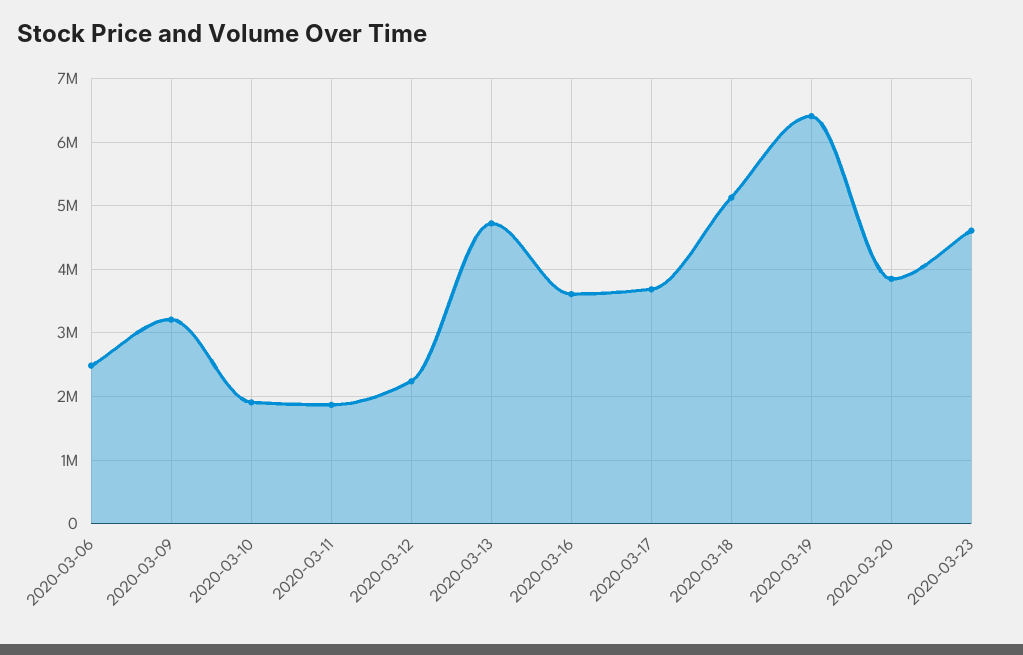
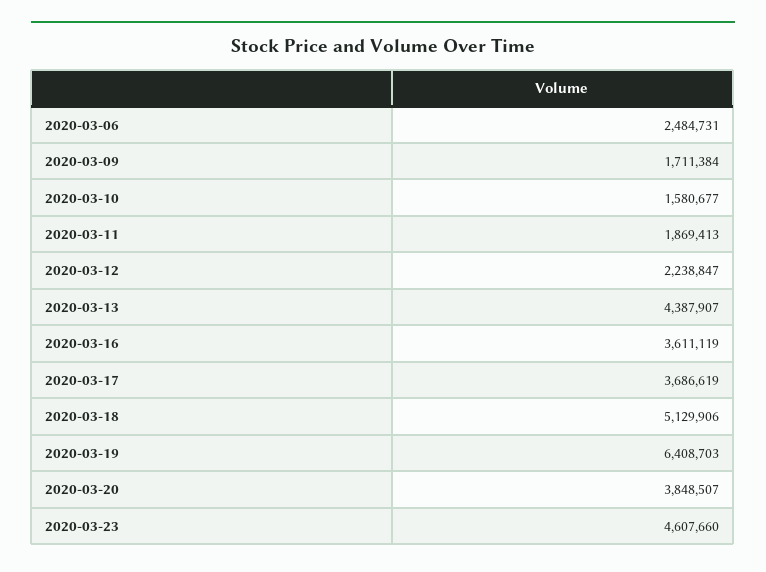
2020-03-09: 3200000 -> 1711384
2020-03-10: 1900000 -> 1580677
2020-03-13: 4700000 -> 4387907

